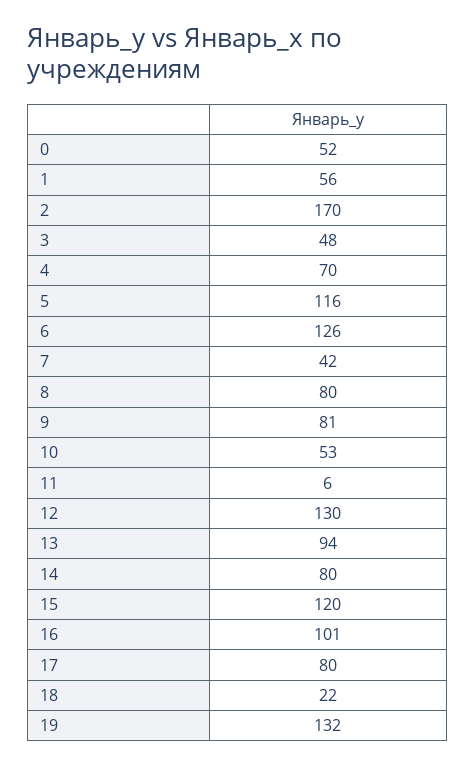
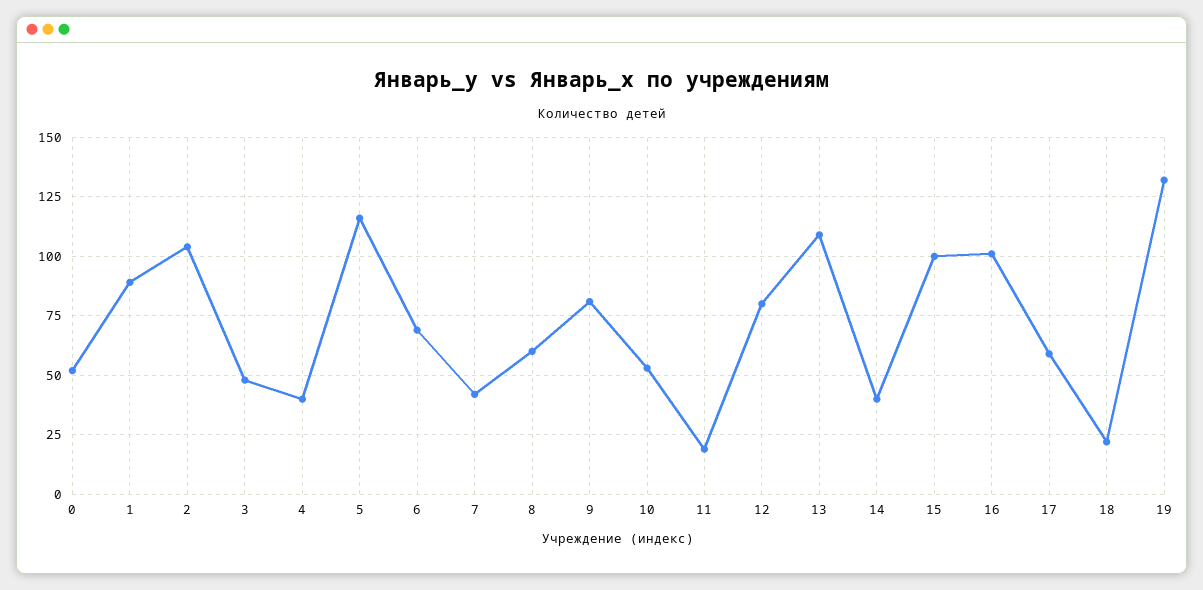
1: 56 -> 90
2: 170 -> 105
4: 70 -> 40
6: 126 -> 70
8: 80 -> 60
11: 6 -> 20
12: 130 -> 80
13: 94 -> 110
14: 80 -> 40
15: 120 -> 100
17: 80 -> 60

